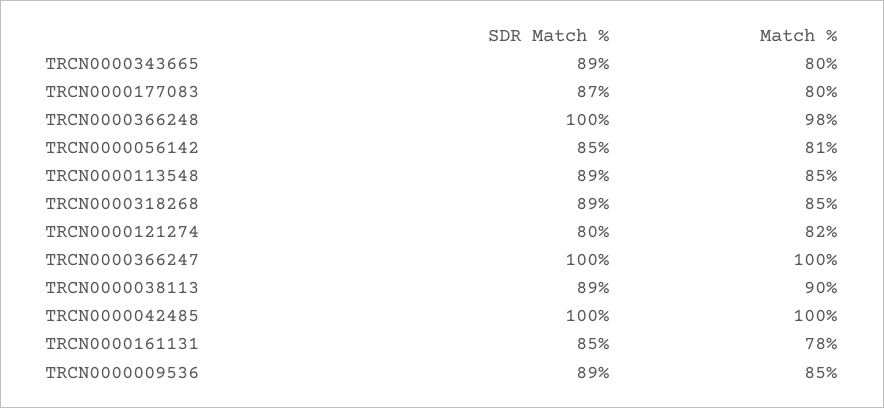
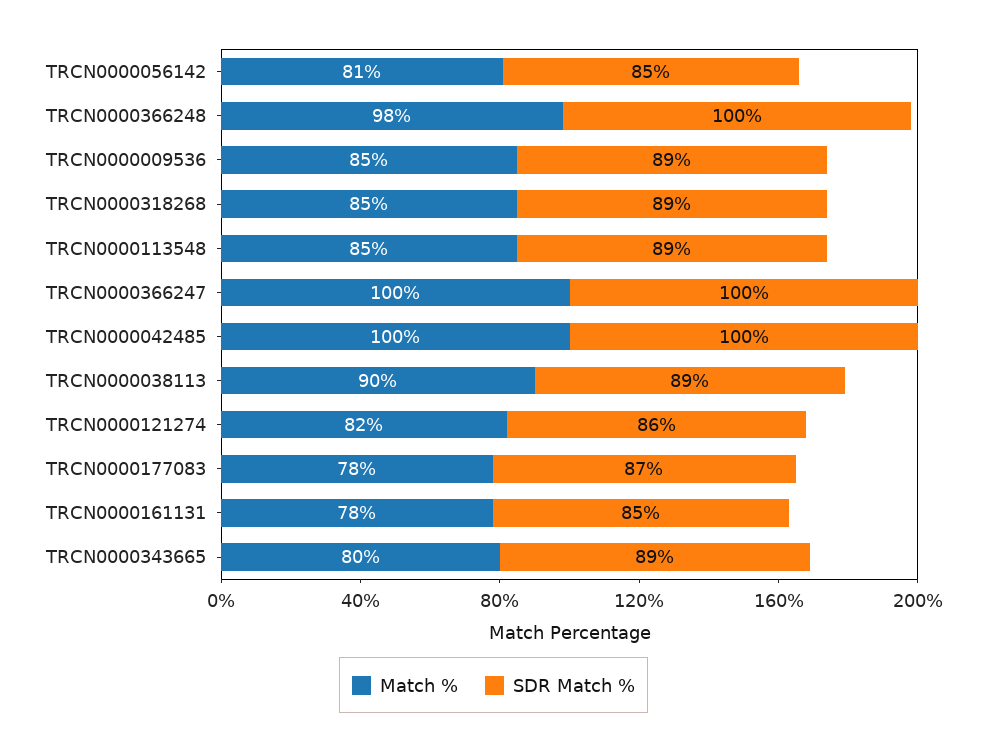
Match %, TRCN0000177083: 80 -> 78
SDR Match %, TRCN0000121274: 80 -> 86

